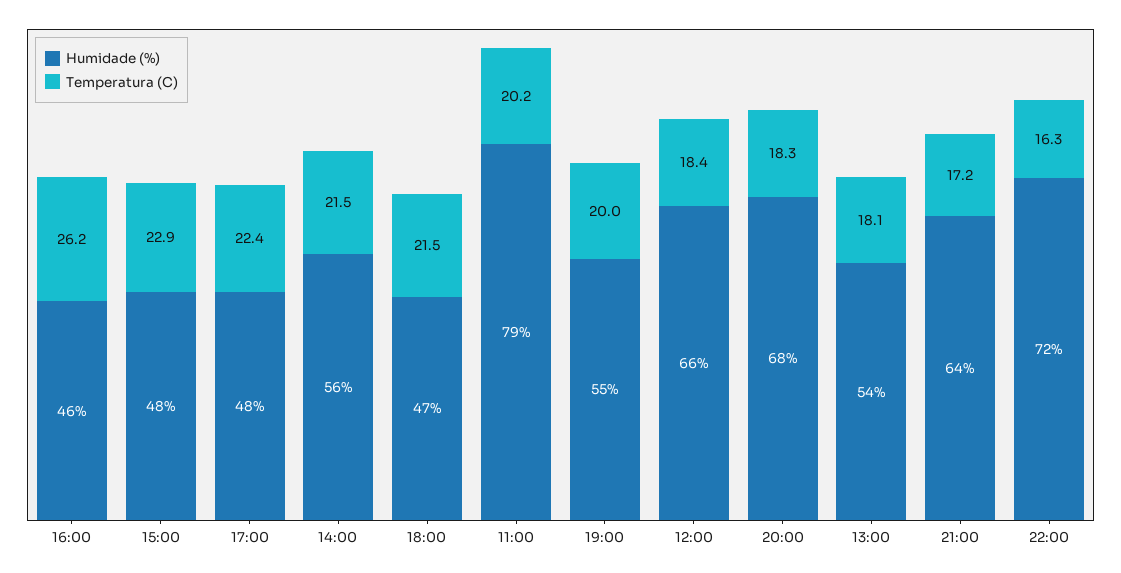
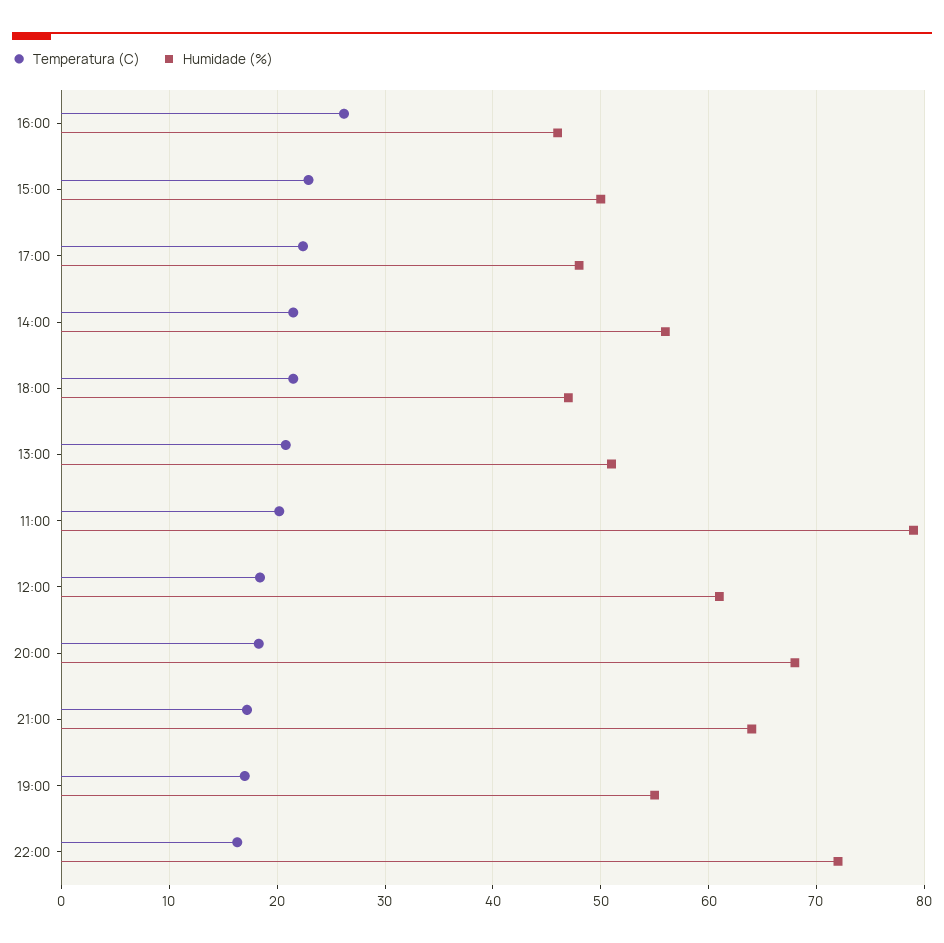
Humidade (%), 15:00: 48 -> 50
Temperatura (C), 19:00: 20 -> 17
Humidade (%), 12:00: 66 -> 61
Humidade (%), 13:00: 54 -> 51
Temperatura (C), 13:00: 18.1 -> 21

